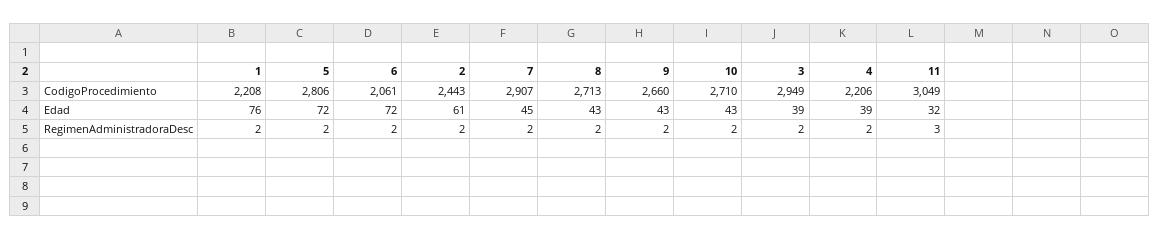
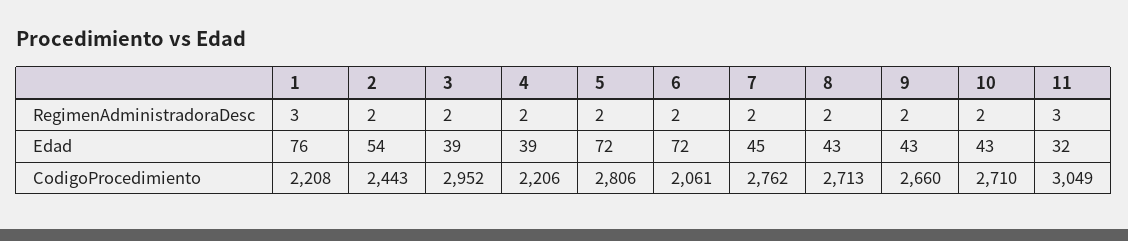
7, CodigoProcedimiento: 2907 -> 2762
3, CodigoProcedimiento: 2949 -> 2952
2, Edad: 61 -> 54
1, RegimenAdministradoraDesc: 2 -> 3

